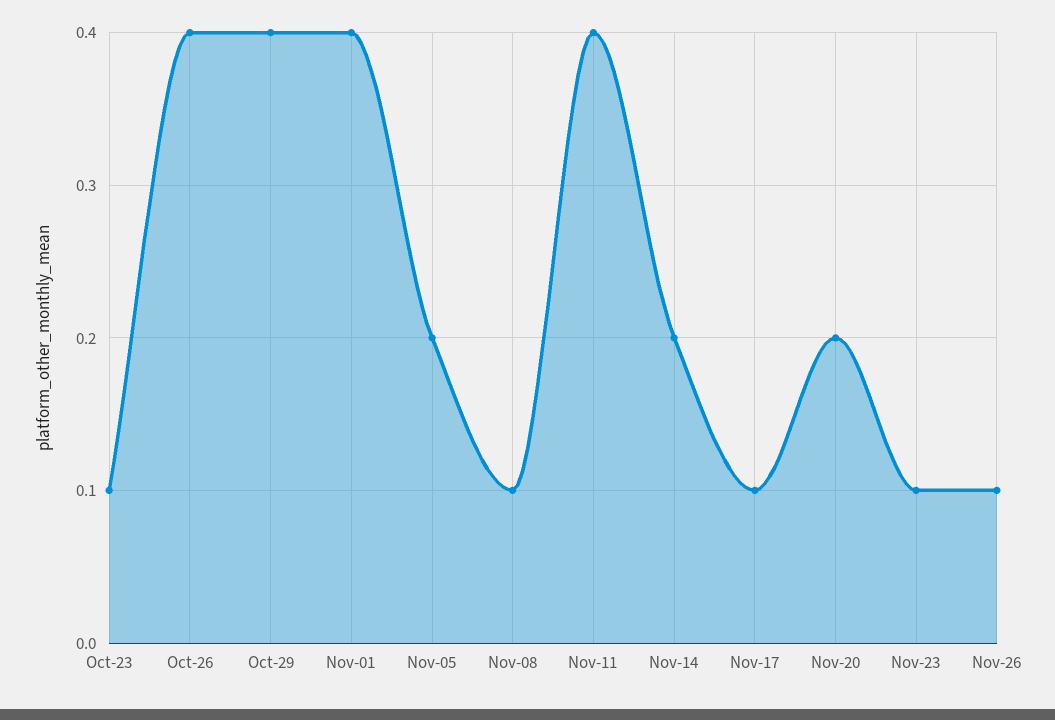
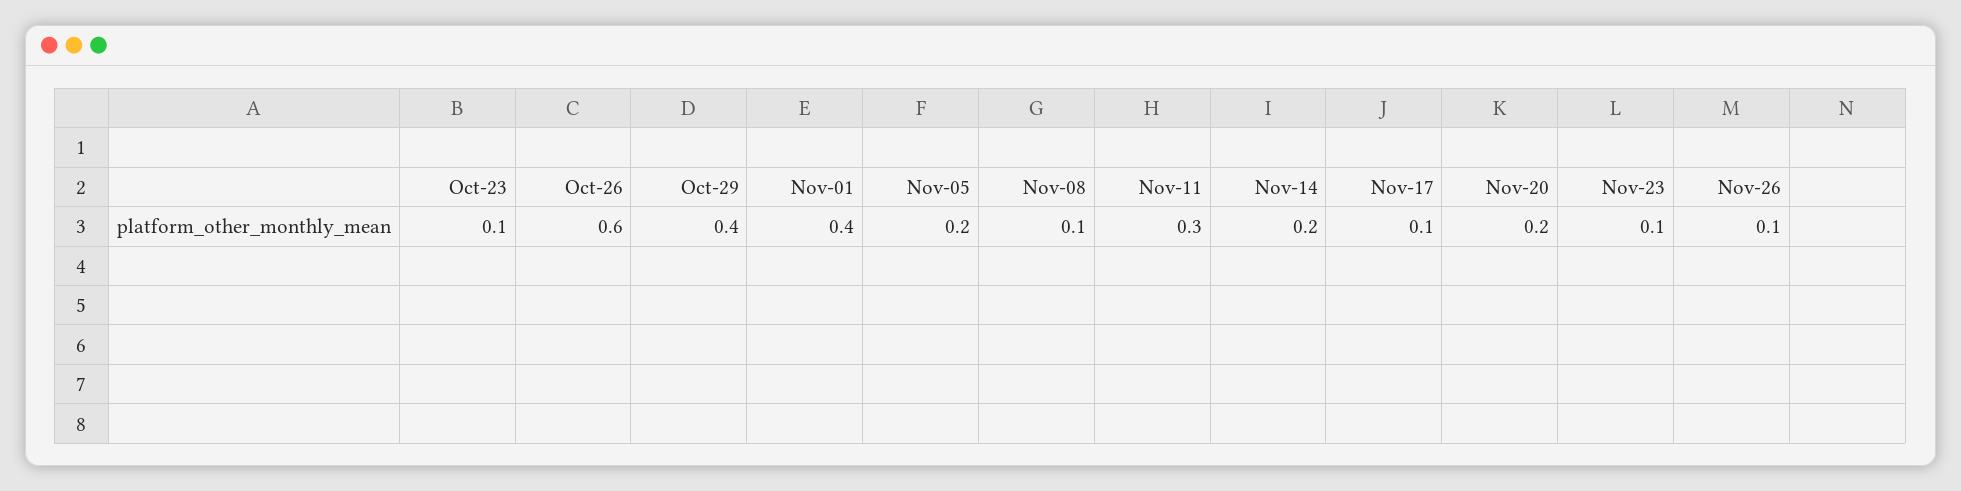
Oct-26: 0.4 -> 0.6
Nov-11: 0.4 -> 0.3

